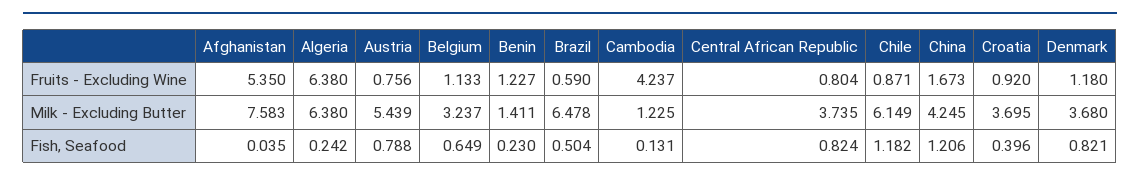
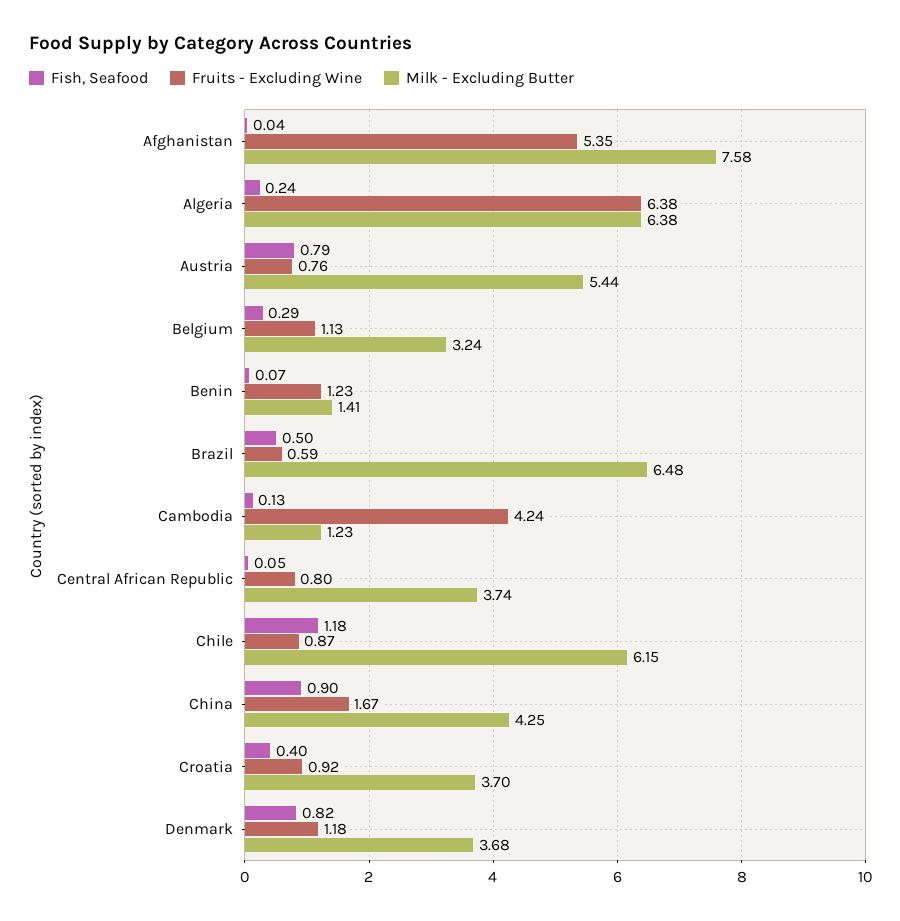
Fish, Seafood, Belgium: 0.649 -> 0.29
Fish, Seafood, Benin: 0.23 -> 0.07
Fish, Seafood, Central African Republic: 0.824 -> 0.05
Fish, Seafood, China: 1.206 -> 0.9

